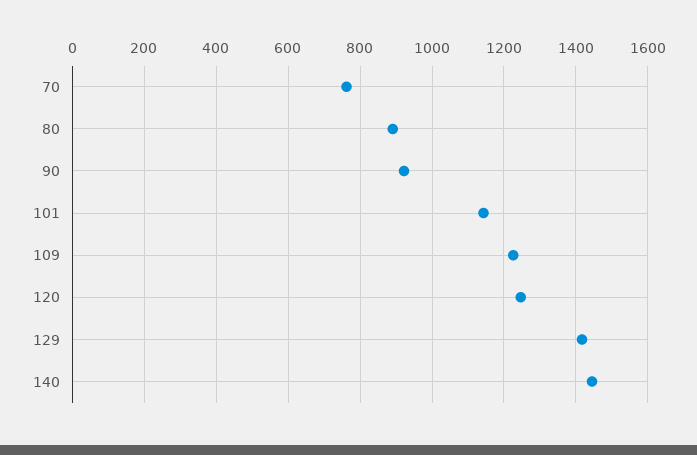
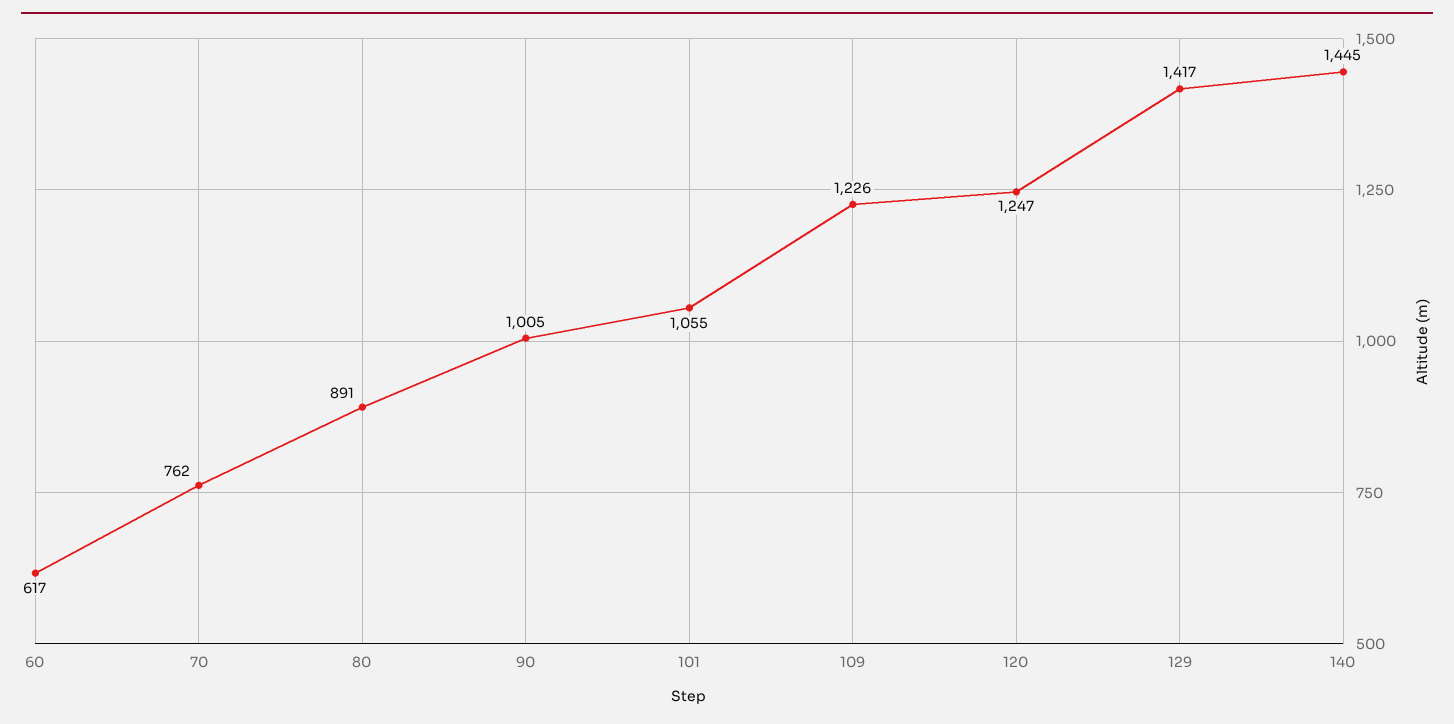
90: 920 -> 1005
101: 1140 -> 1055
60: none -> 617

